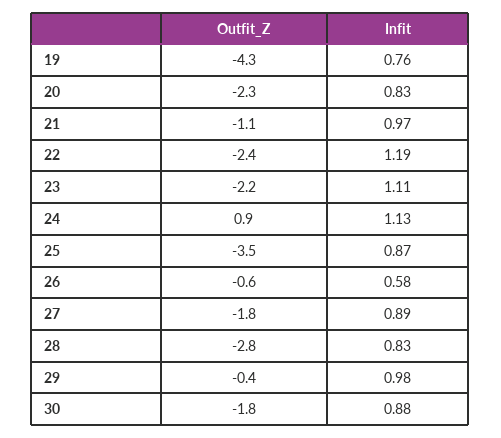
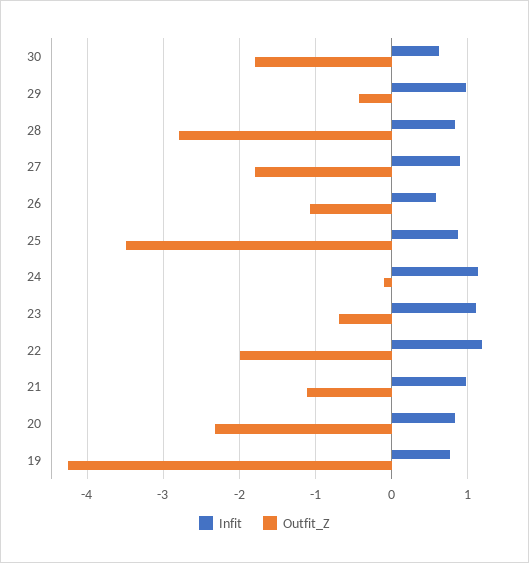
Outfit_Z, 22: -2.4 -> -2
Outfit_Z, 23: -2.2 -> -0.7
Outfit_Z, 24: 0.9 -> -0.1
Outfit_Z, 26: -0.6 -> -1.1
Infit, 30: 0.88 -> 0.6

